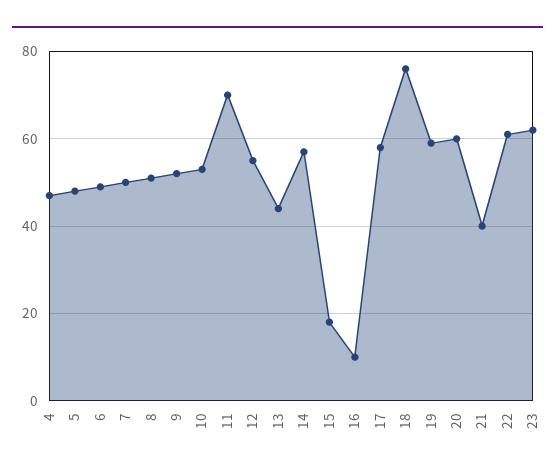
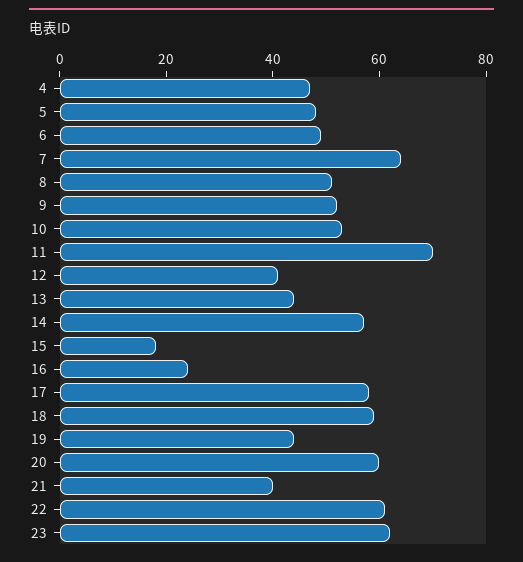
7: 50 -> 65
12: 55 -> 40
16: 10 -> 25
18: 75 -> 60
19: 60 -> 45

